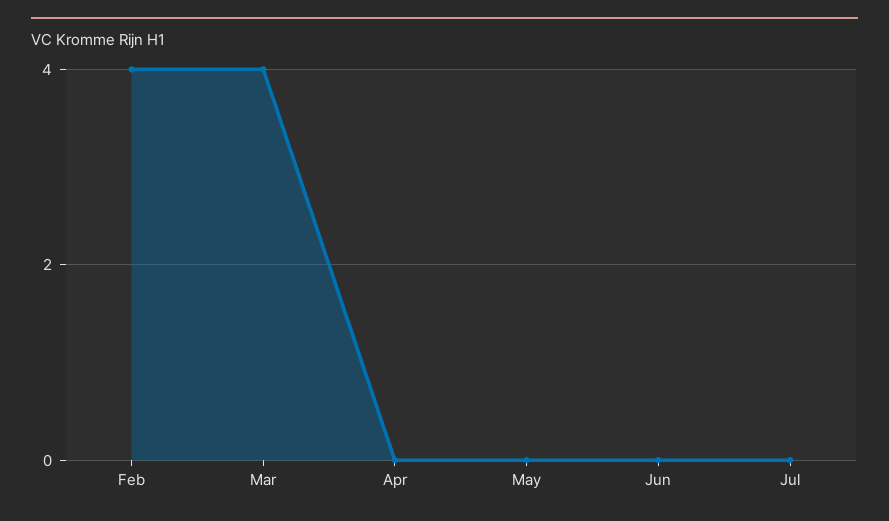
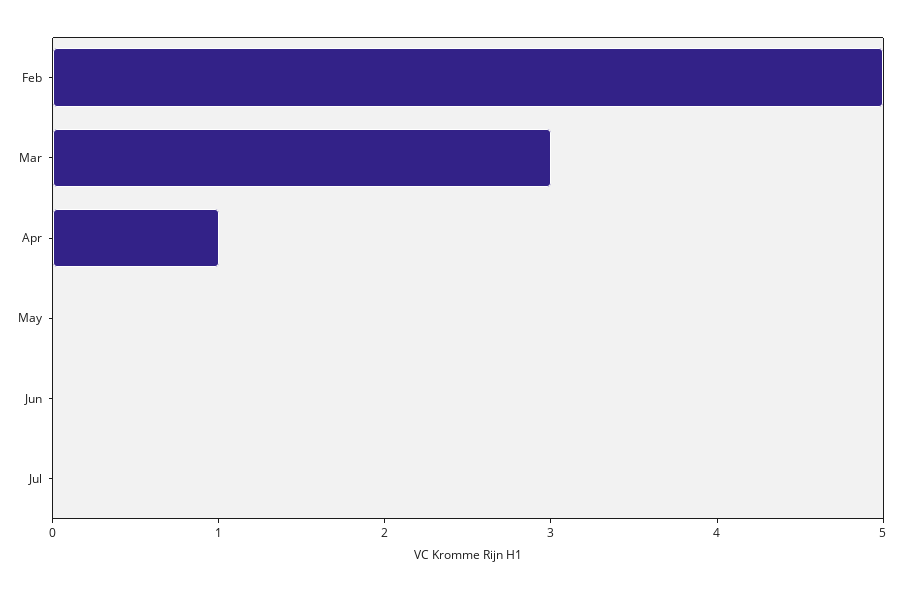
Feb: 4 -> 5
Mar: 4 -> 3
Apr: 0 -> 1

